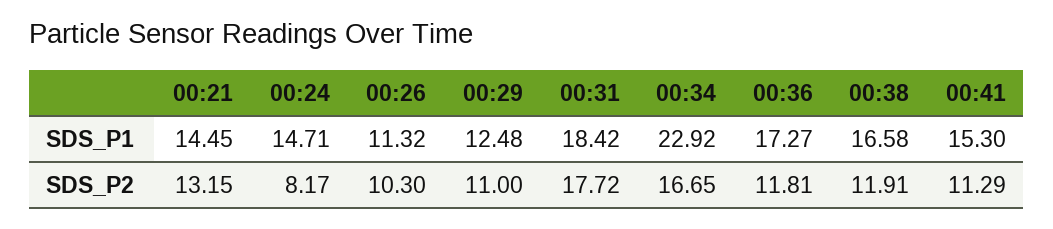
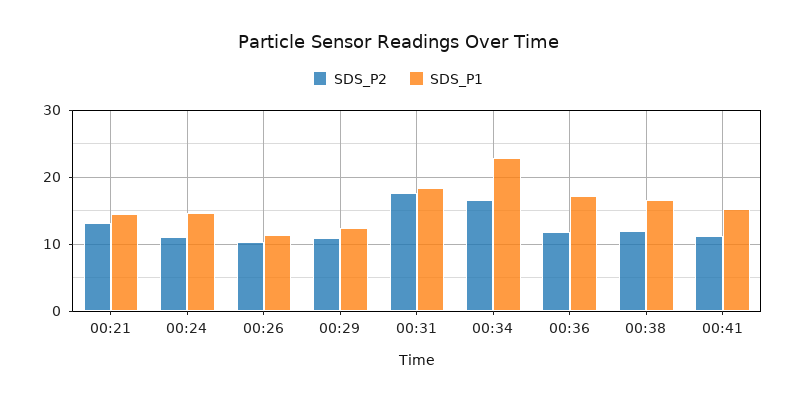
SDS_P2, 00:24: 8.17 -> 11

